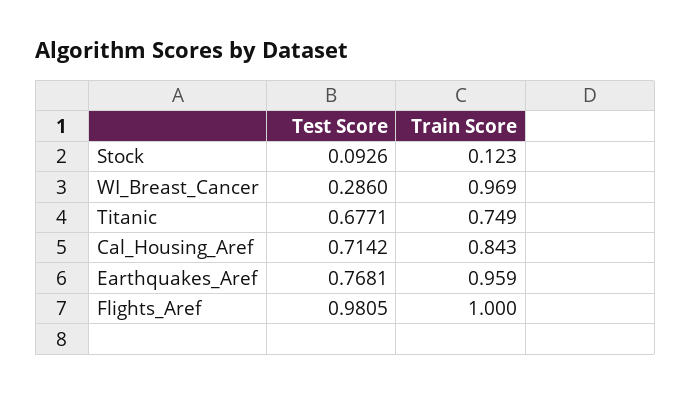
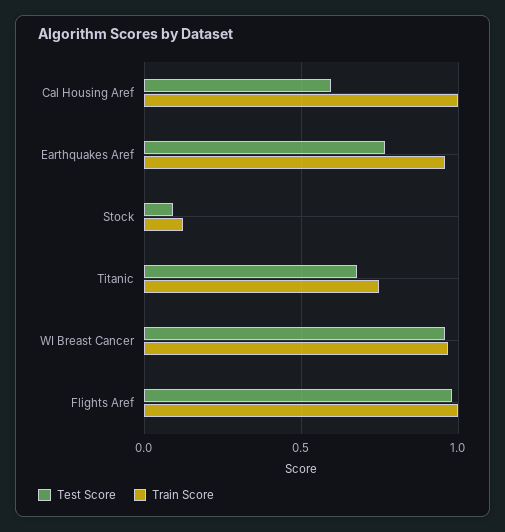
Test Score, WI_Breast_Cancer: 0.286 -> 0.95
Test Score, Cal_Housing_Aref: 0.7142 -> 0.6
Train Score, Cal_Housing_Aref: 0.843 -> 1

